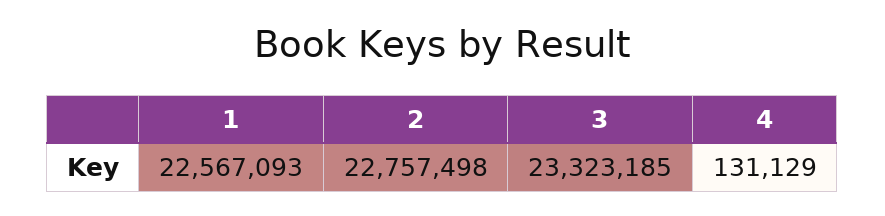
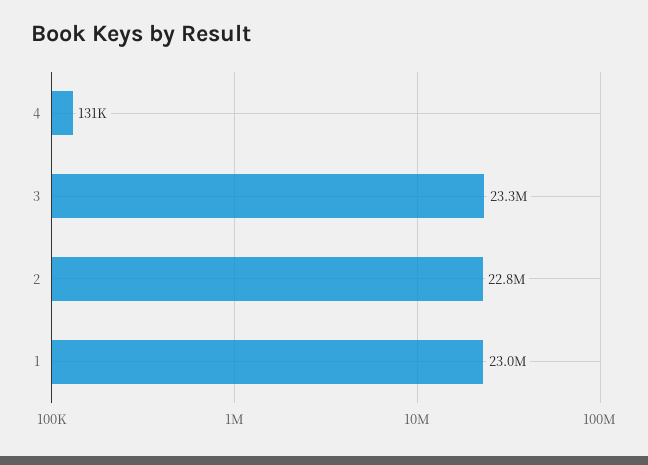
1: 22567093 -> 23000000

